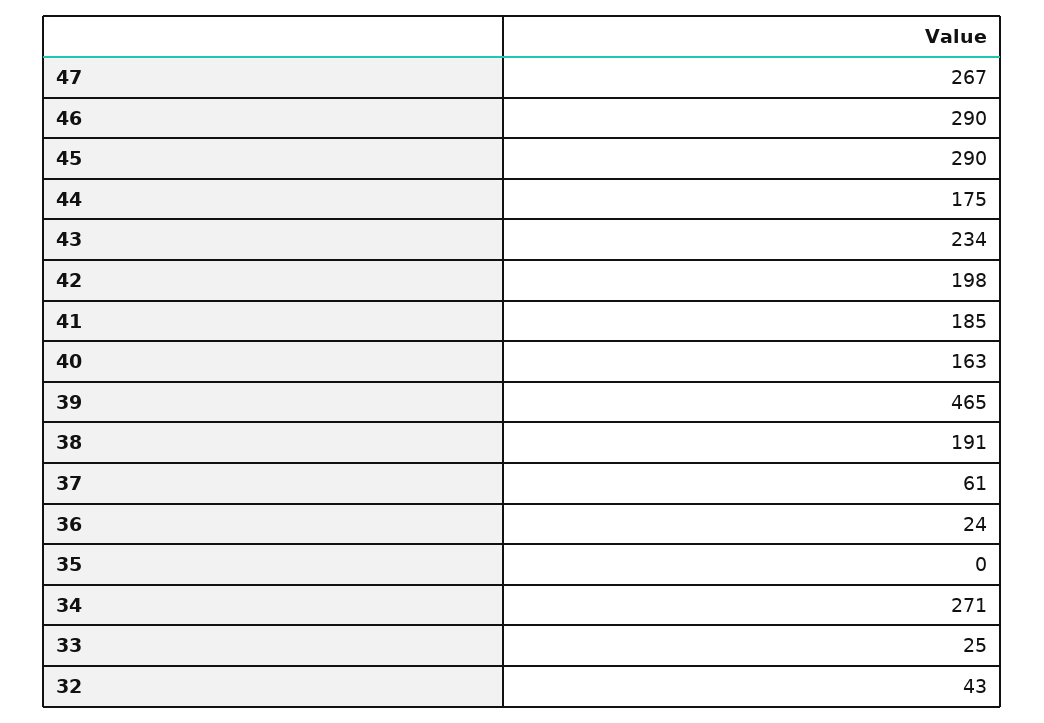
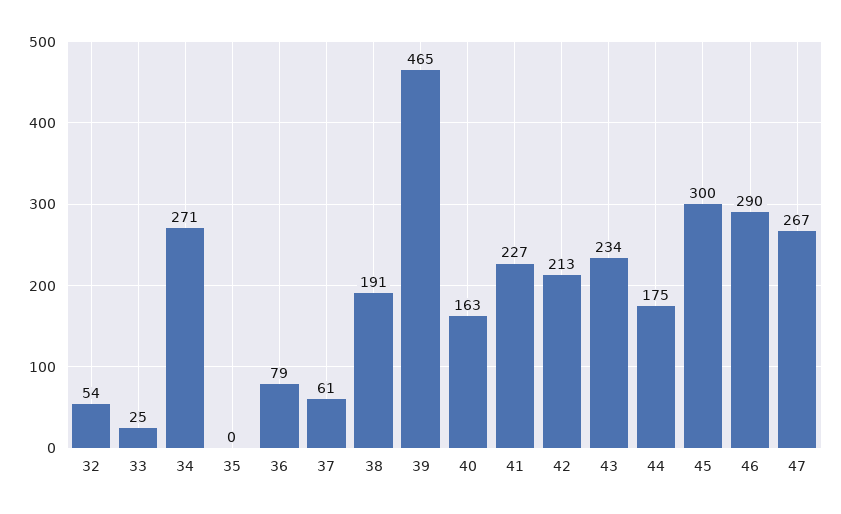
45: 290 -> 300
42: 198 -> 213
41: 185 -> 227
36: 24 -> 79
32: 43 -> 54

